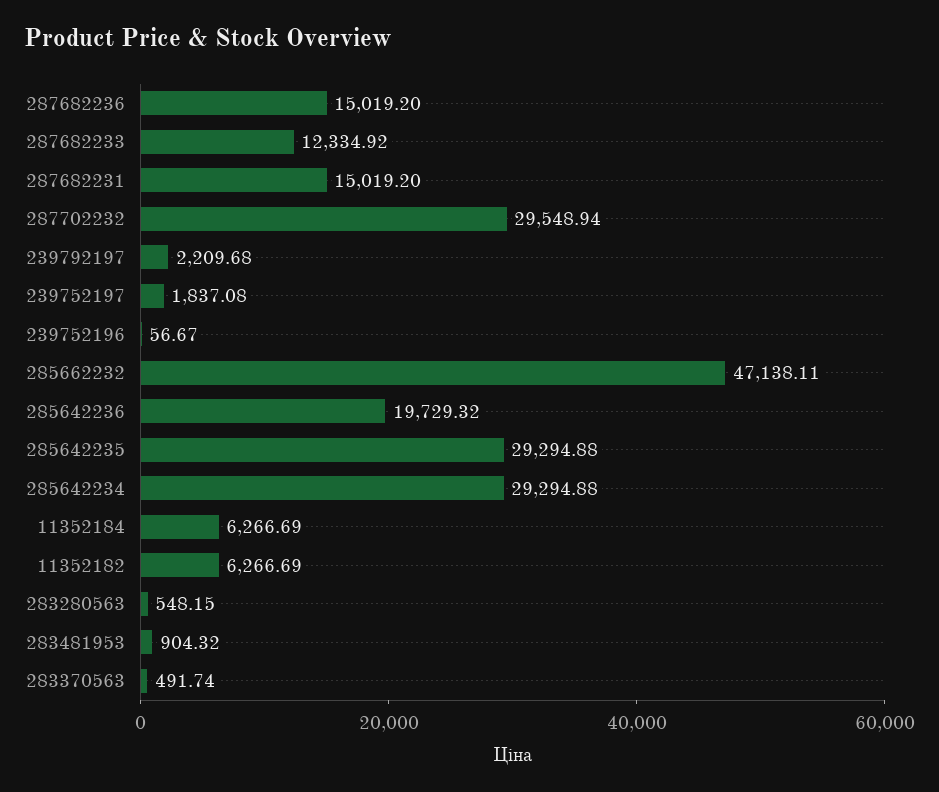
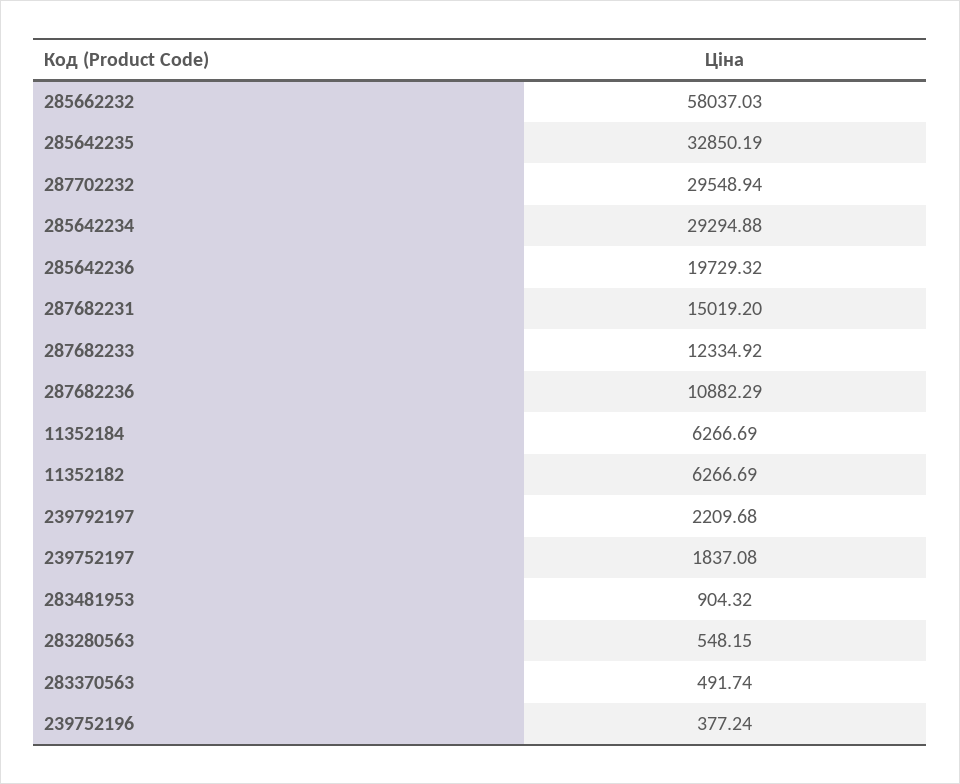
287682236: 15019.2 -> 10882.29
239752196: 56.67 -> 377.24
285662232: 47138.11 -> 58037.03
285642235: 29294.88 -> 32850.19

